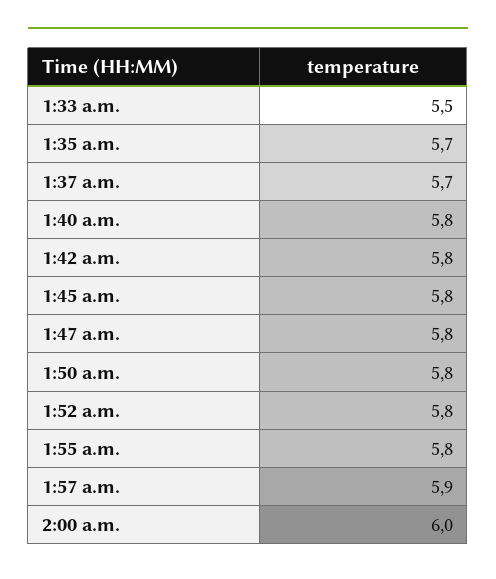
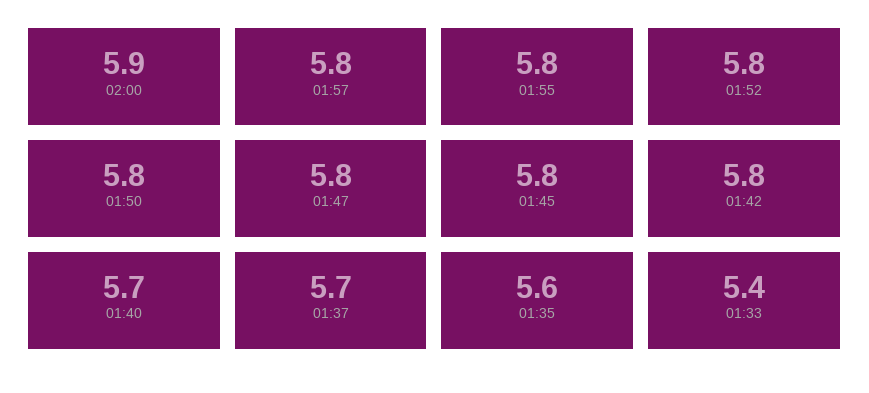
1:33 a.m.: 5.5 -> 5.4
1:35 a.m.: 5.7 -> 5.6
1:40 a.m.: 5.8 -> 5.7
1:57 a.m.: 5.9 -> 5.8
2:00 a.m.: 6 -> 5.9

